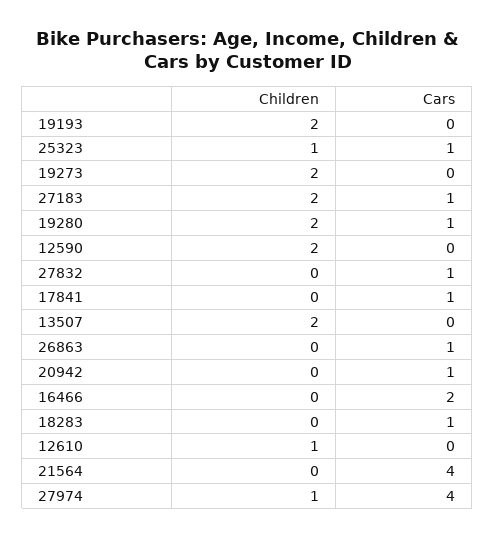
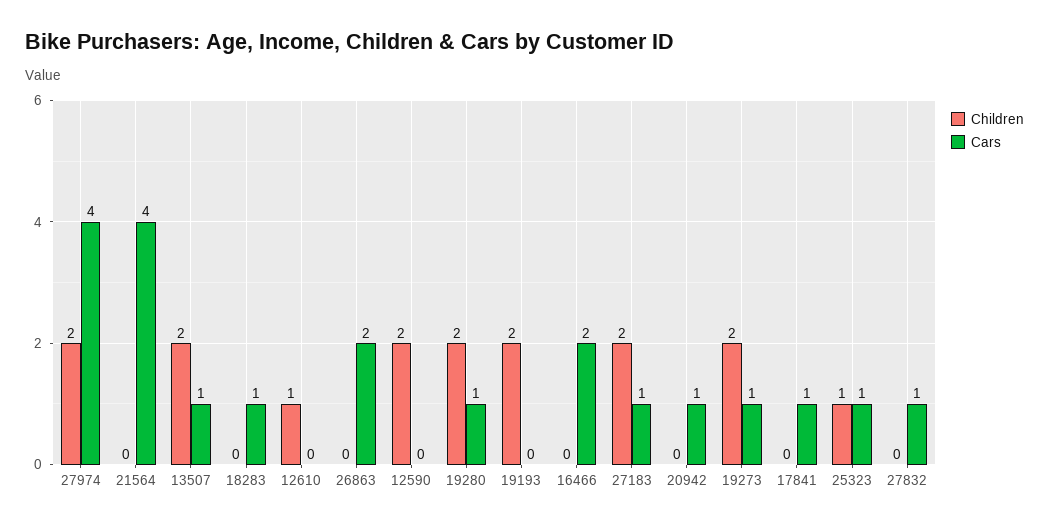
Cars, 19273: 0 -> 1
Cars, 13507: 0 -> 1
Cars, 26863: 1 -> 2
Children, 27974: 1 -> 2

